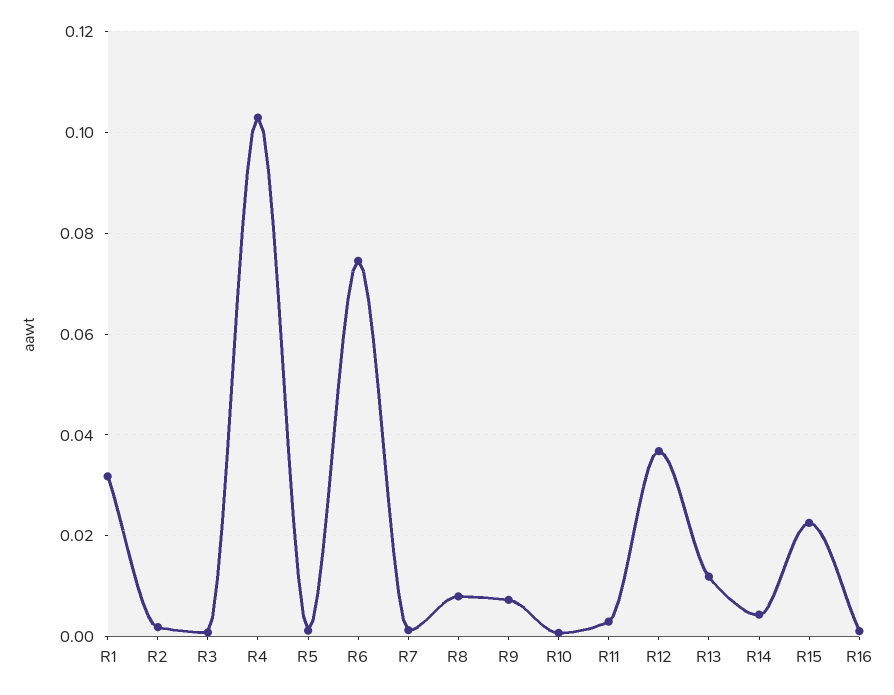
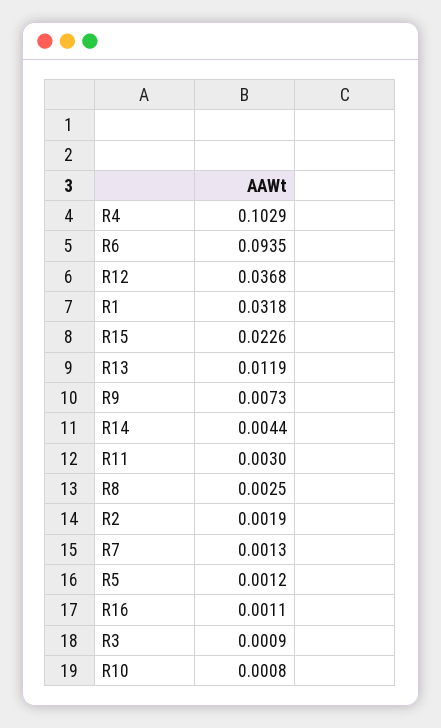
R6: 0.074 -> 0.0935
R8: 0.008 -> 0.0025

